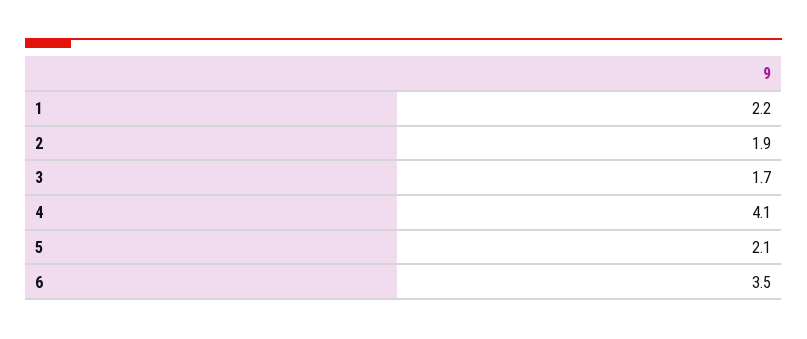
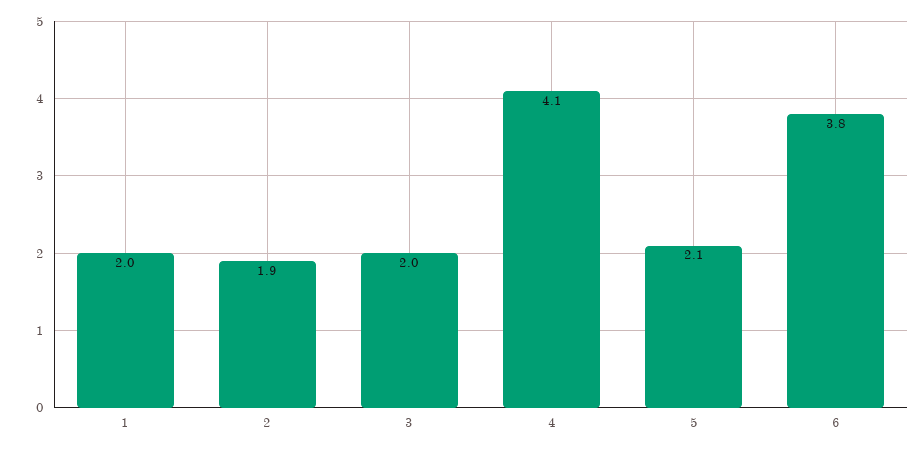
1: 2.2 -> 2
3: 1.7 -> 2
6: 3.5 -> 3.8

